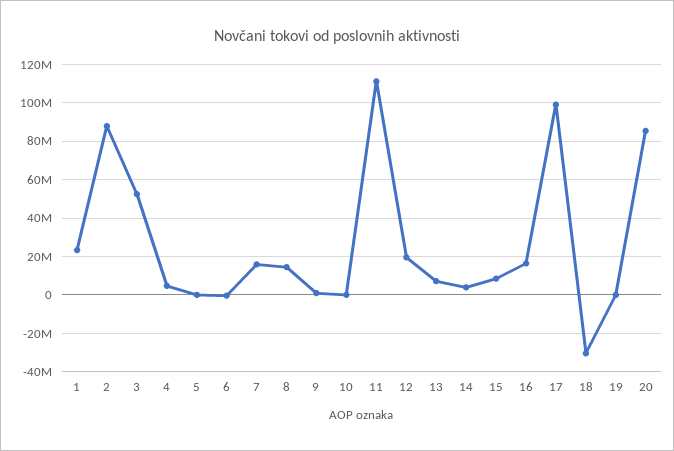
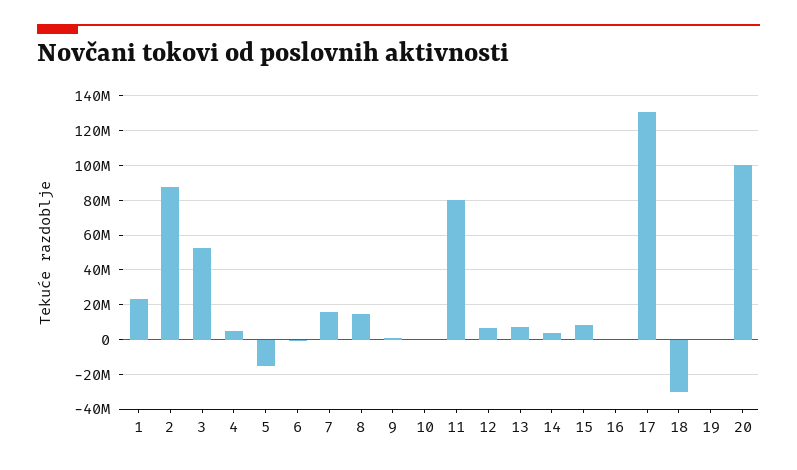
5: 0 -> -15000000
11: 110000000 -> 80000000
12: 20000000 -> 5000000
16: 15000000 -> 0
17: 100000000 -> 130000000
20: 85000000 -> 100000000

